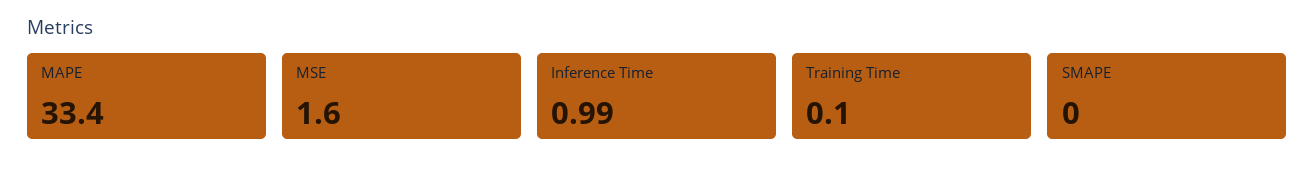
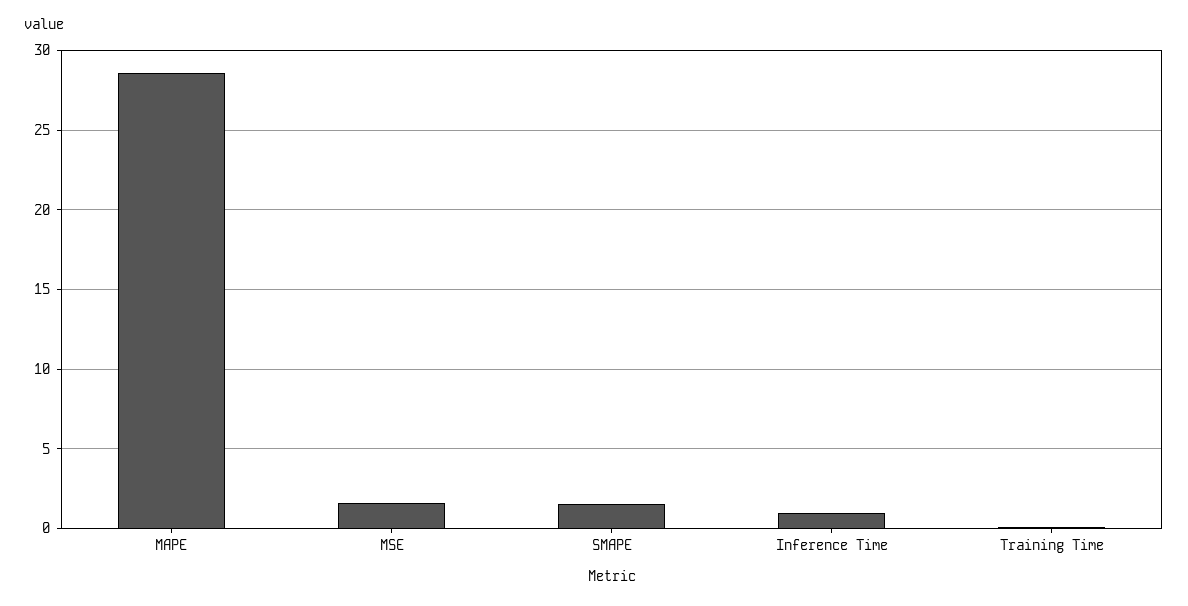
MAPE: 33.4 -> 28.5
SMAPE: 0 -> 1.5

